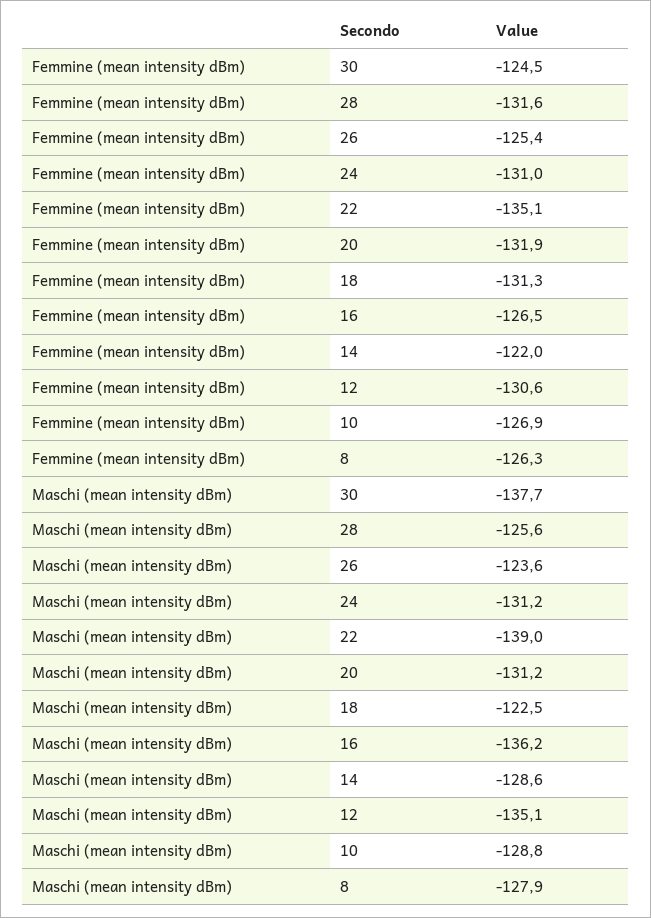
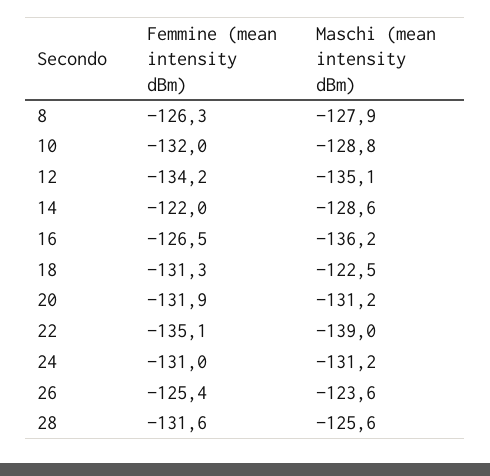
Femmine (mean intensity dBm), 30: -124.5 -> none
Femmine (mean intensity dBm), 12: -130.6 -> -134.2
Femmine (mean intensity dBm), 10: -126.9 -> -132
Maschi (mean intensity dBm), 30: -137.7 -> none

